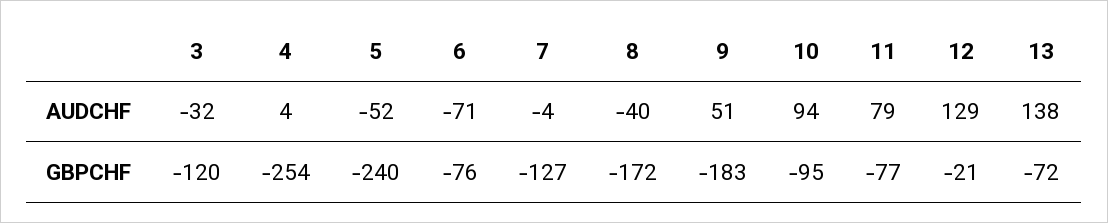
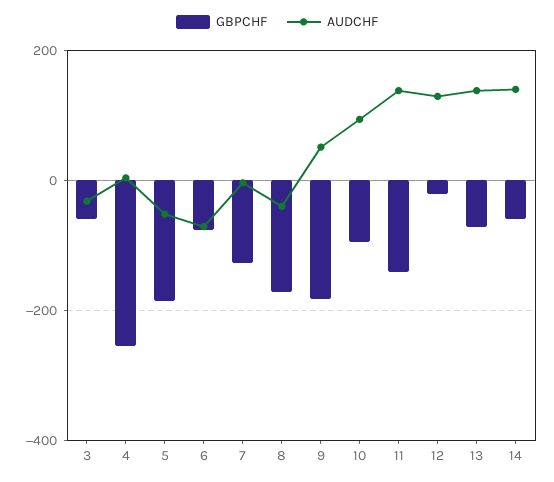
AUDCHF, 11: 79 -> 140
GBPCHF, 3: -120 -> -60
GBPCHF, 5: -240 -> -180
GBPCHF, 11: -77 -> -140
GBPCHF, 14: none -> -60
AUDCHF, 14: none -> 140

